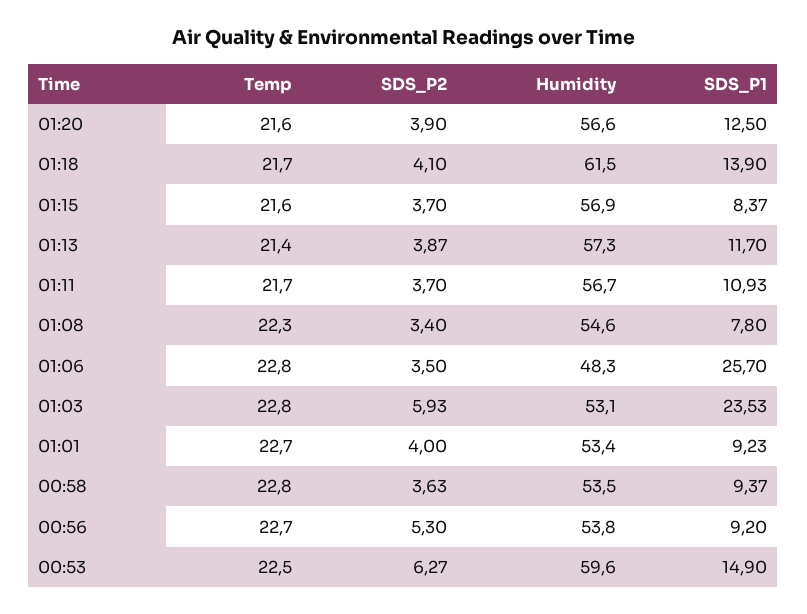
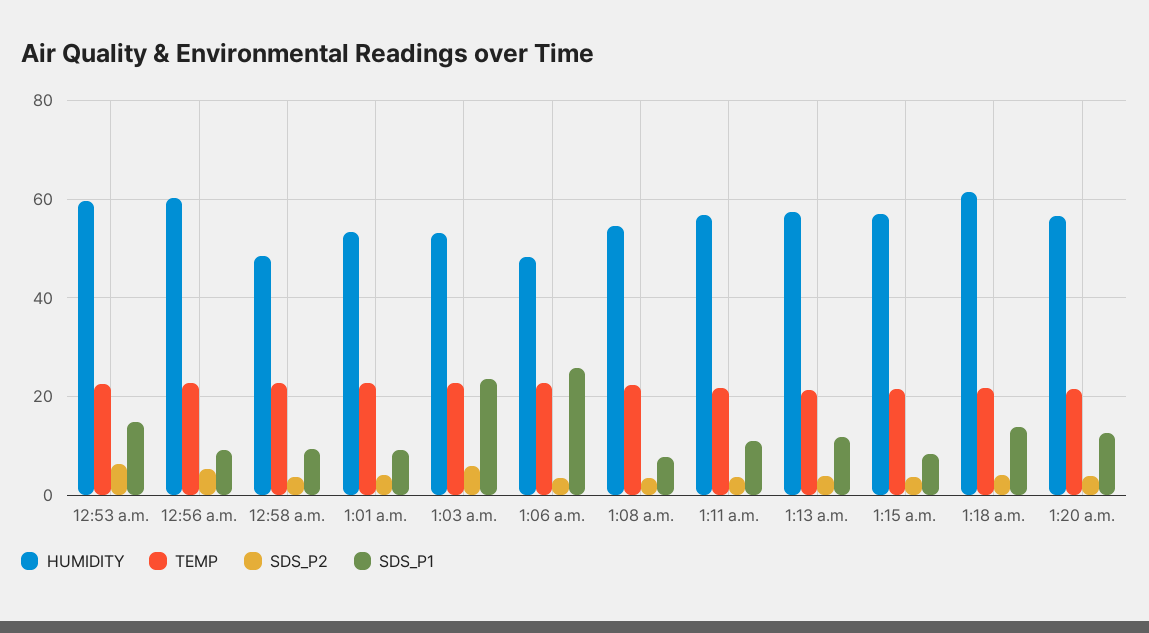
Humidity, 00:58: 53.5 -> 48
Humidity, 00:56: 53.8 -> 60

